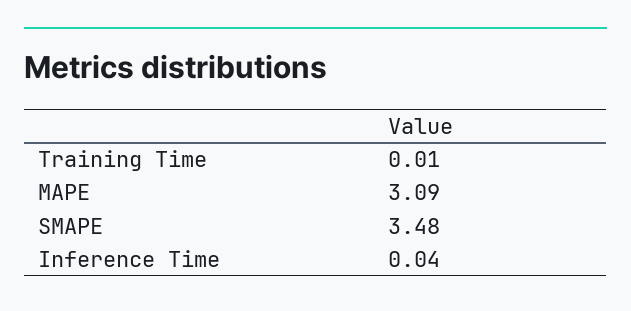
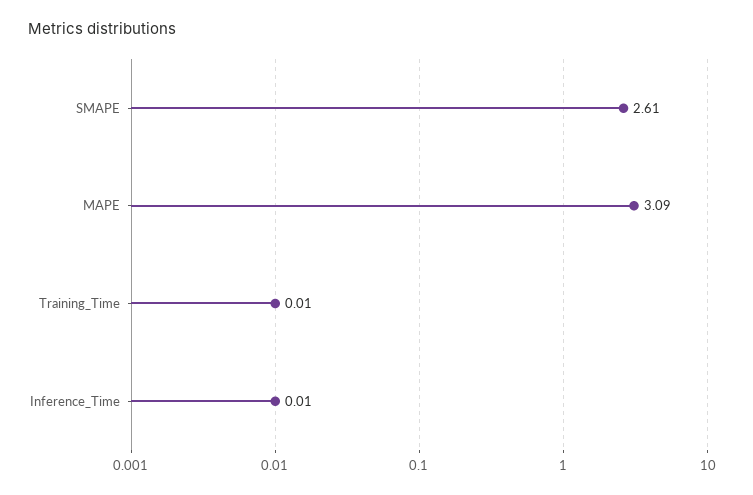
SMAPE: 3.48 -> 2.61
Inference Time: 0.04 -> 0.01

